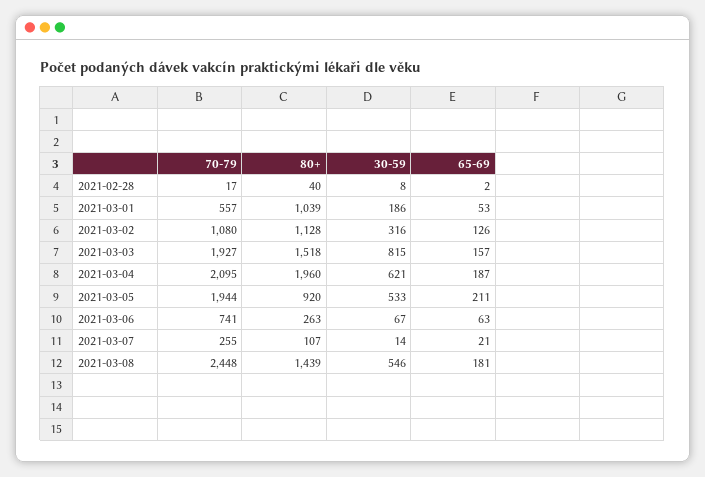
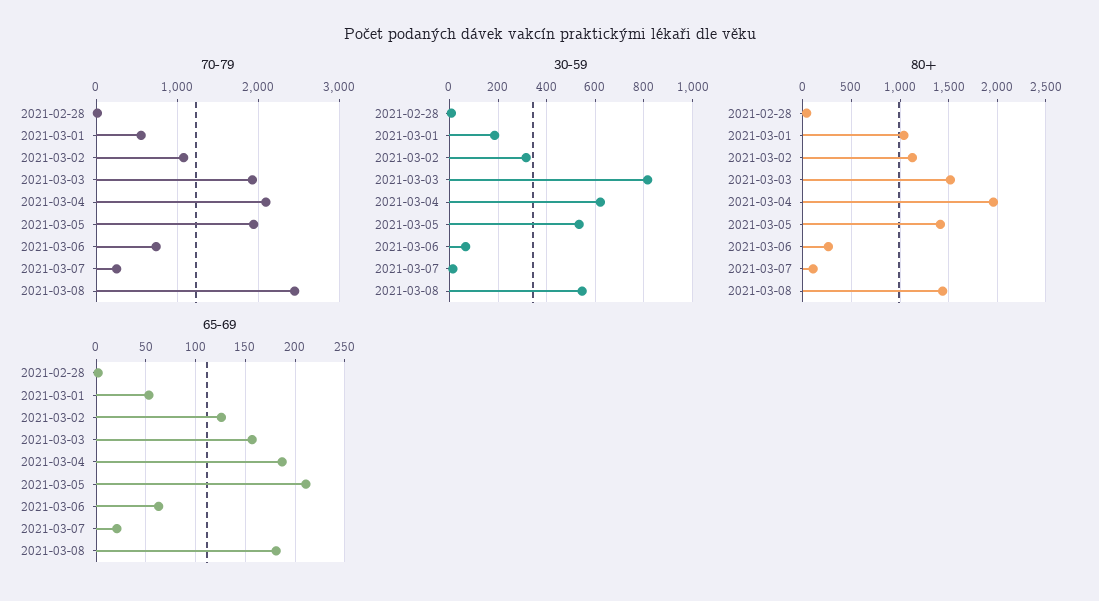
80+, 2021-03-05: 920 -> 1400

